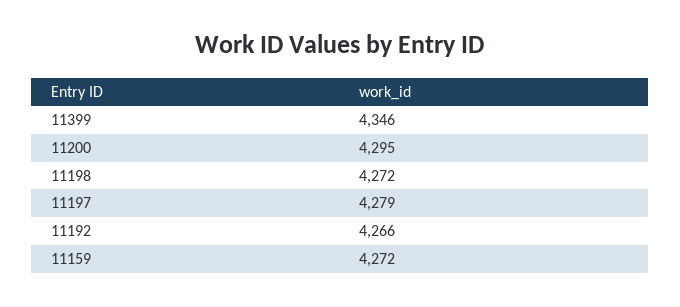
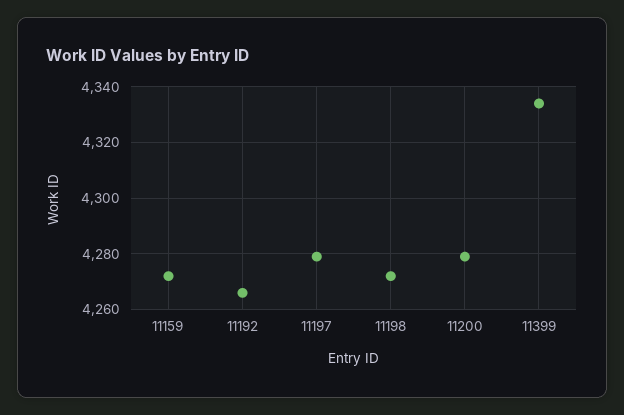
11399: 4346 -> 4335
11200: 4295 -> 4280

